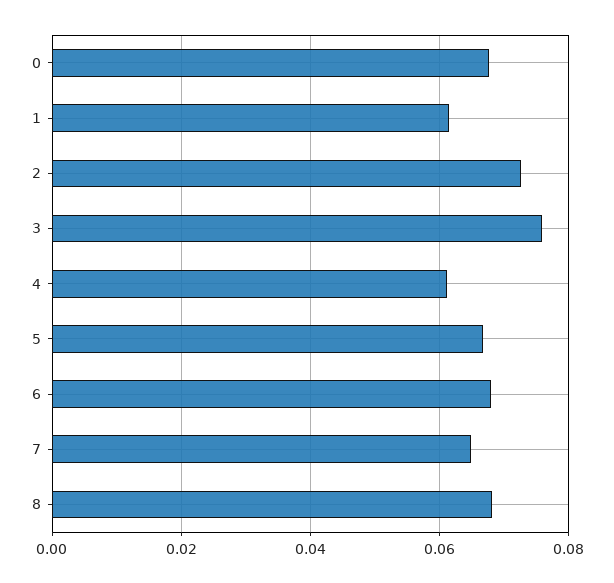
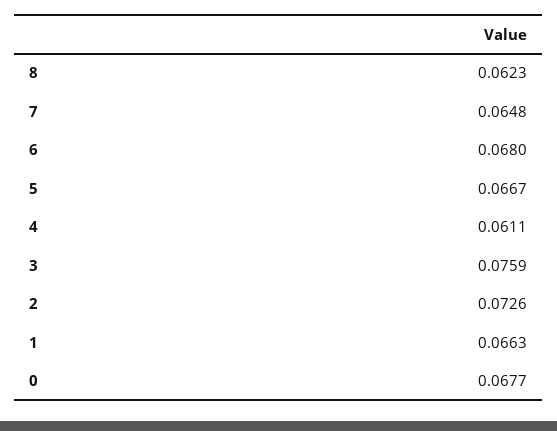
1: 0.062 -> 0.0663
8: 0.068 -> 0.0623

